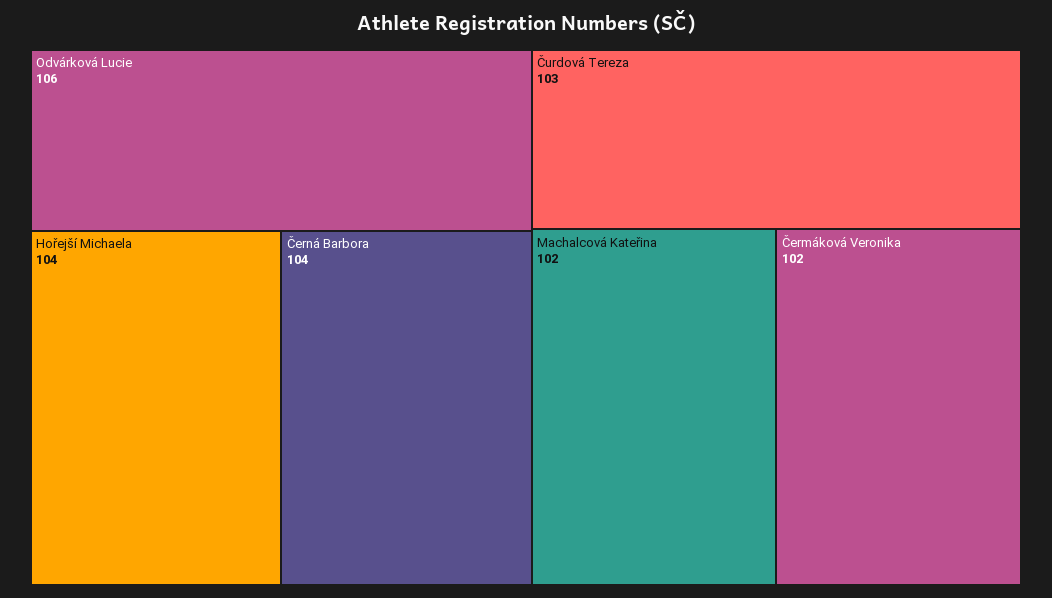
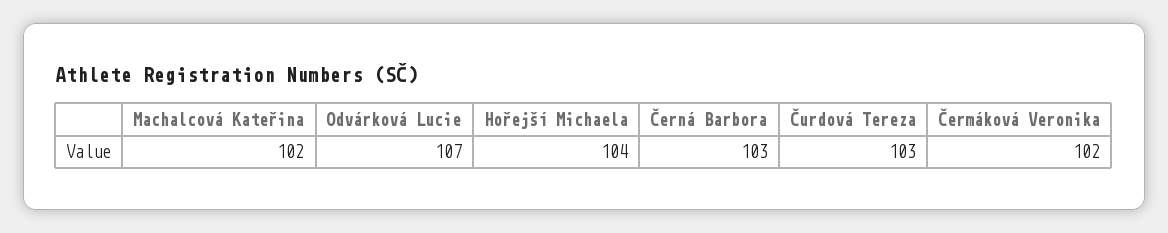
Odvárková Lucie: 106 -> 107
Černá Barbora: 104 -> 103

